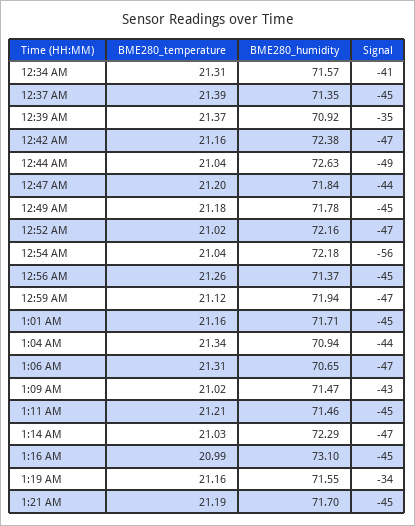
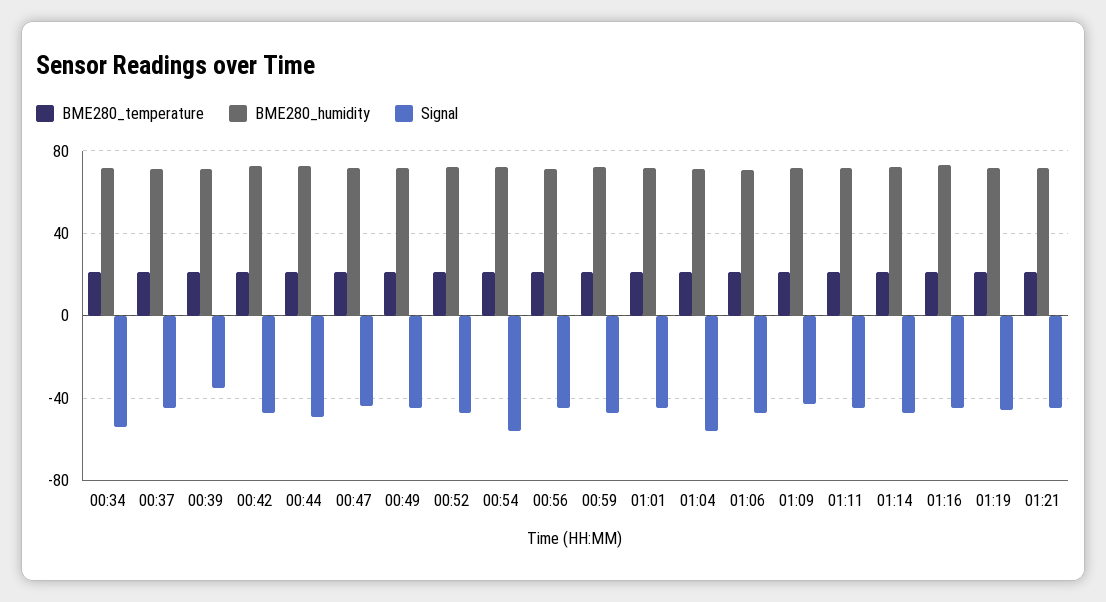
Signal, 12:34 AM: -41 -> -55
Signal, 1:04 AM: -44 -> -55
Signal, 1:19 AM: -34 -> -45

